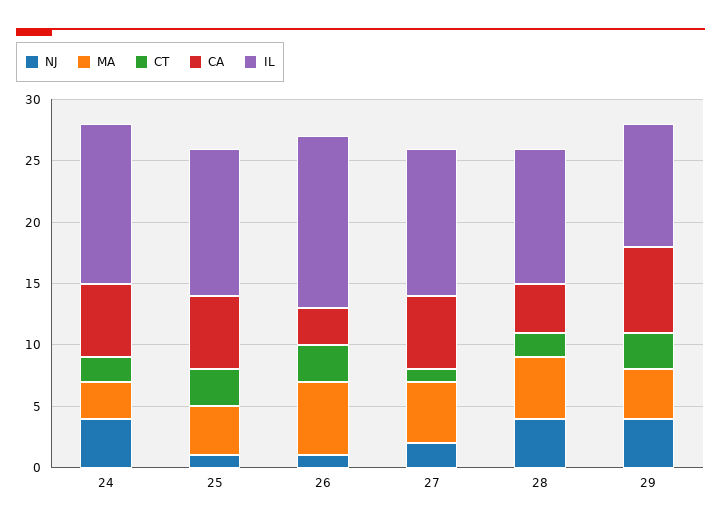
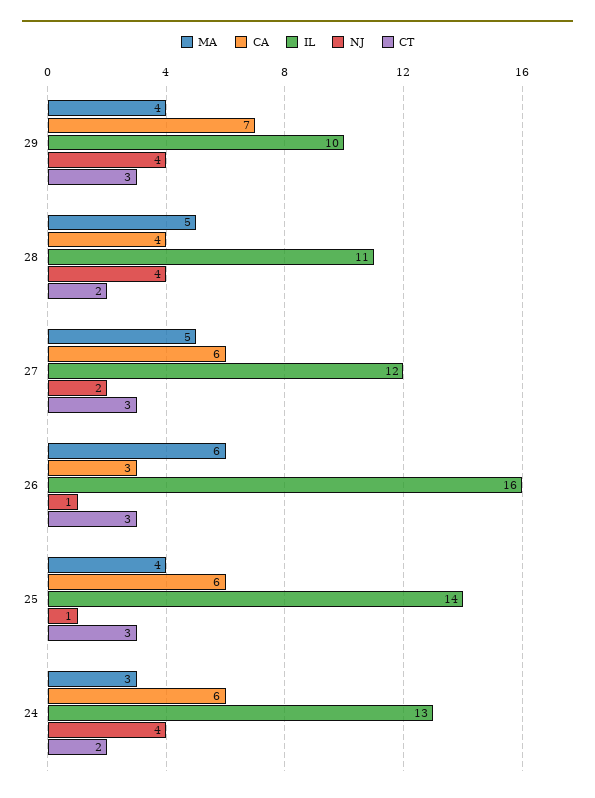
IL, 25: 12 -> 14
IL, 26: 14 -> 16
CT, 27: 1 -> 3

